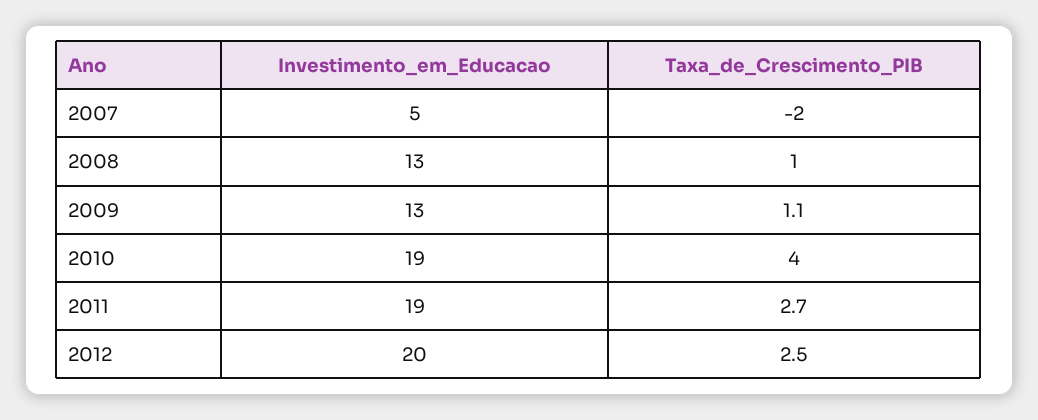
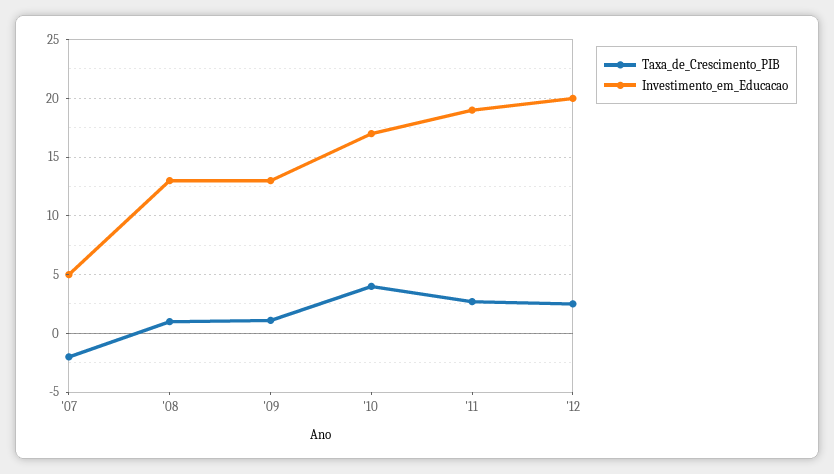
Investimento_em_Educacao, 2010: 19 -> 17

